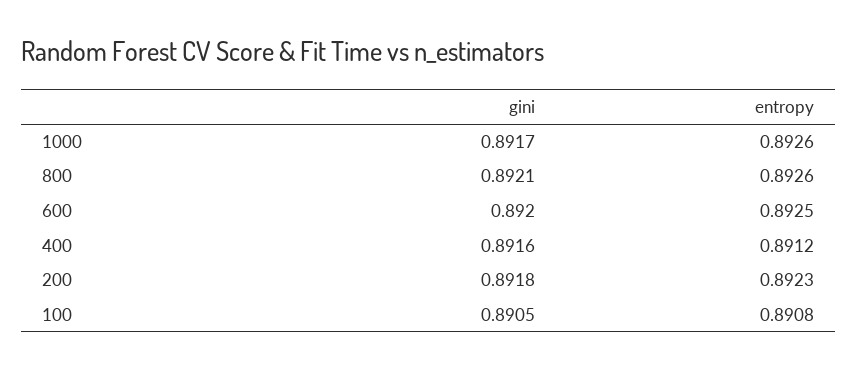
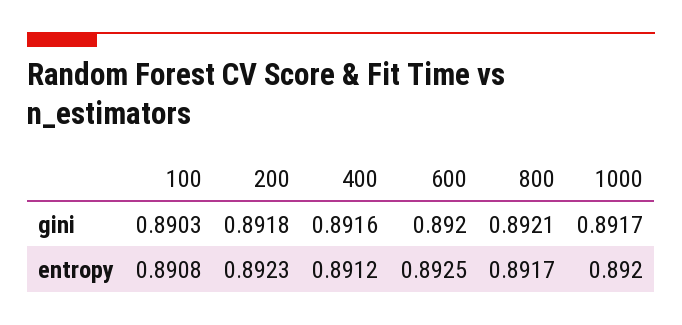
entropy, 1000: 0.8926 -> 0.892
entropy, 800: 0.8926 -> 0.8917
gini, 100: 0.8905 -> 0.8903

